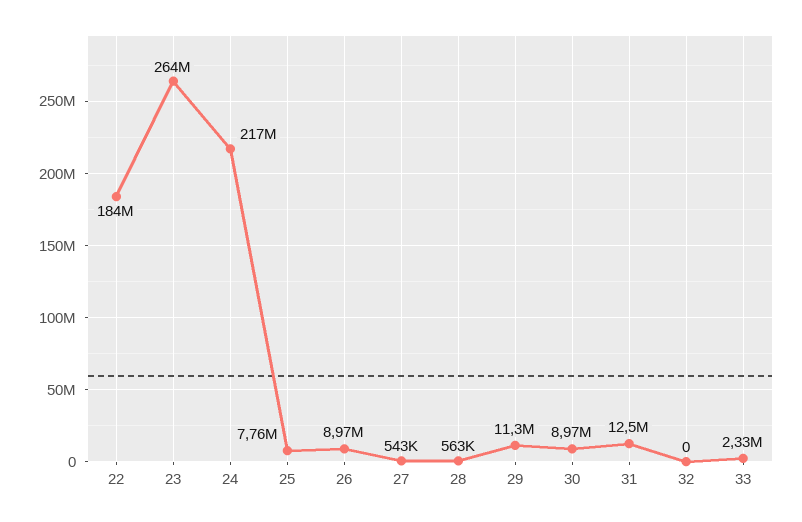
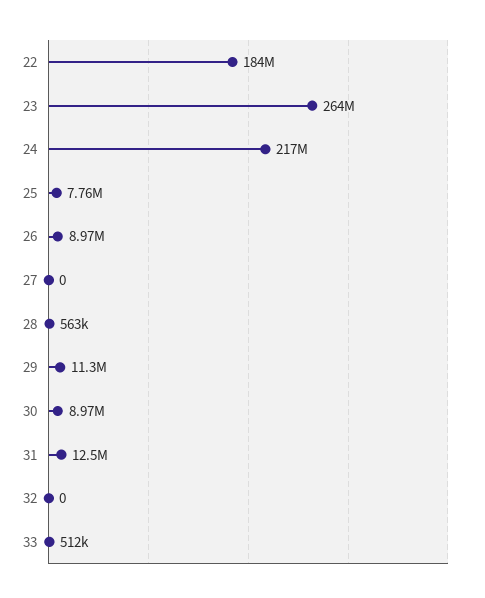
27: 543000 -> 0
33: 2330000 -> 512000

